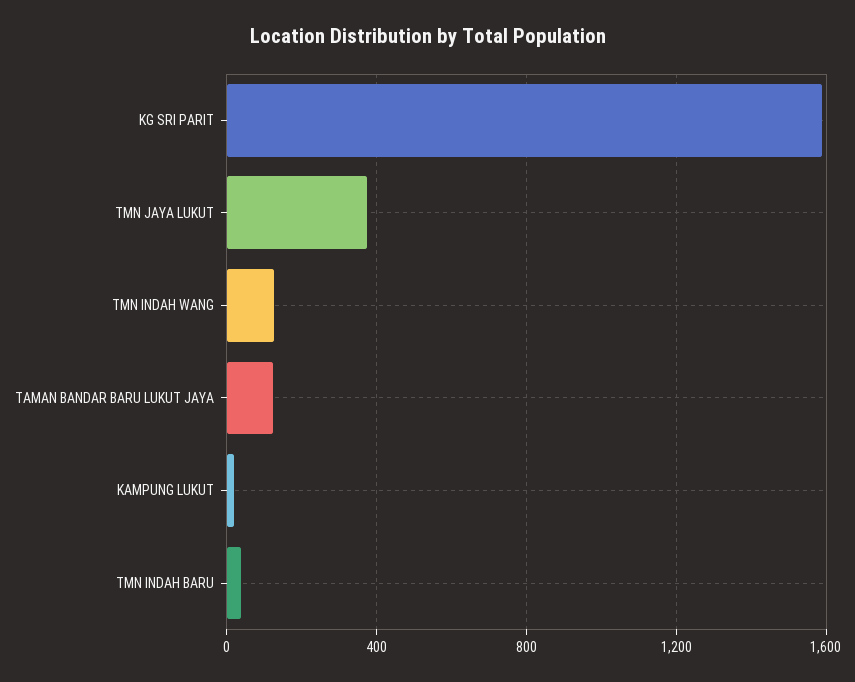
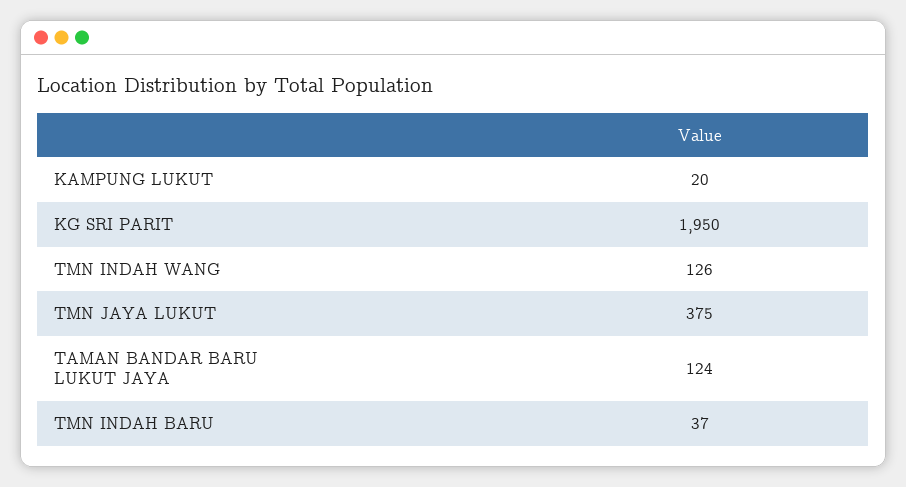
KG SRI PARIT: 1600 -> 1950

